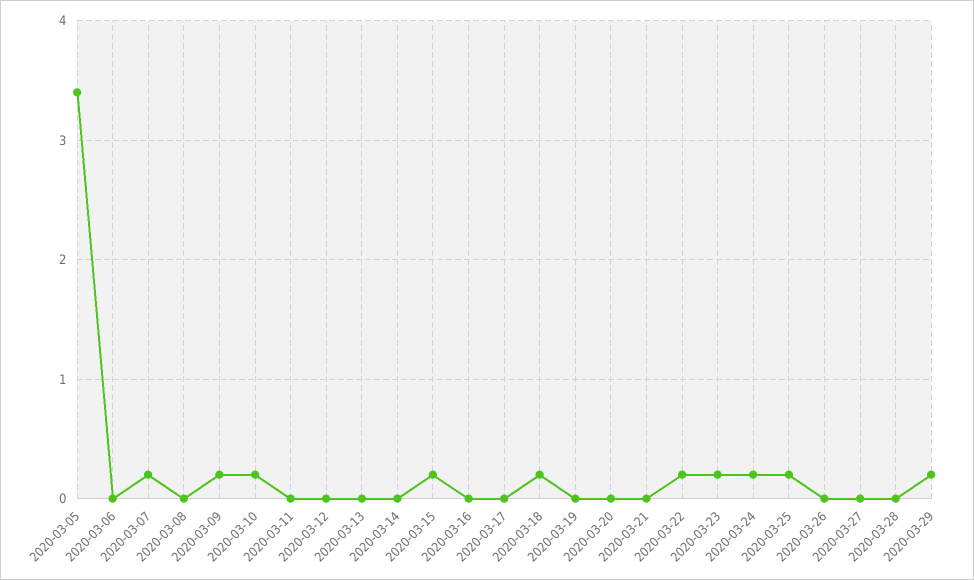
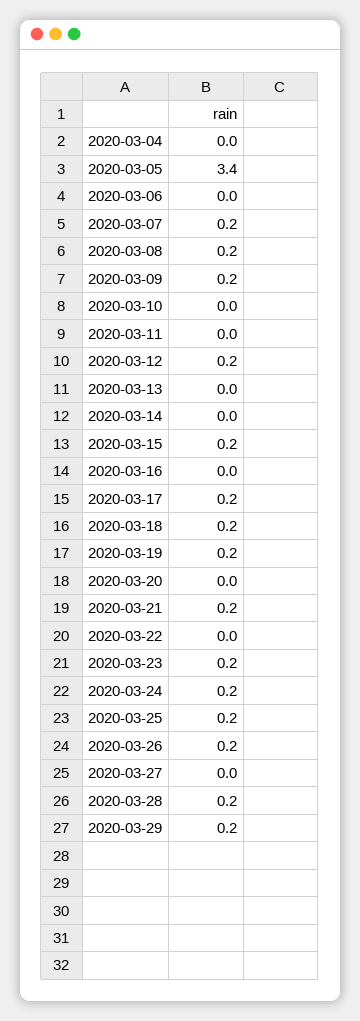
2020-03-08: 0 -> 0.2
2020-03-10: 0.2 -> 0
2020-03-12: 0 -> 0.2
2020-03-17: 0 -> 0.2
2020-03-19: 0 -> 0.2
2020-03-21: 0 -> 0.2
2020-03-22: 0.2 -> 0
2020-03-26: 0 -> 0.2
2020-03-28: 0 -> 0.2
2020-03-04: none -> 0

